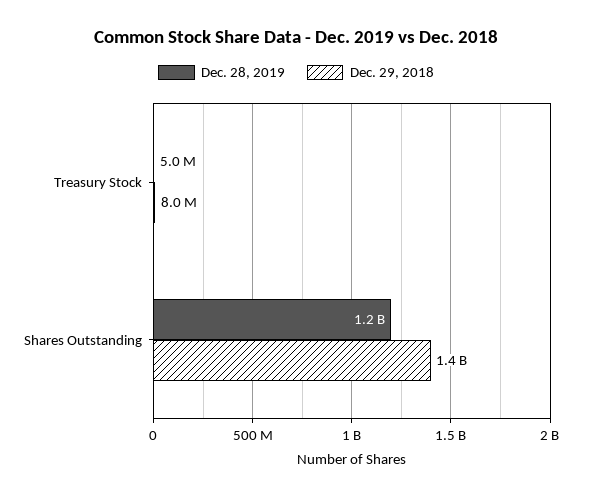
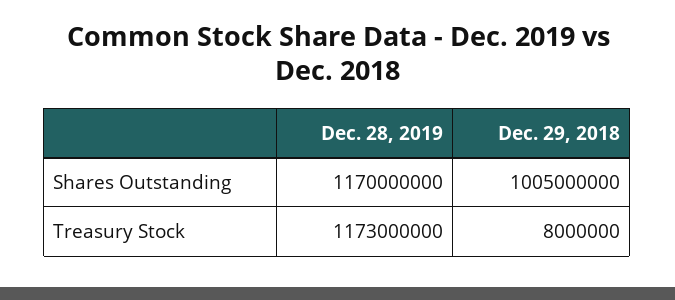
Dec. 28, 2019, Treasury Stock: 5000000 -> 1173000000
Dec. 29, 2018, Shares Outstanding: 1400000000 -> 1005000000

